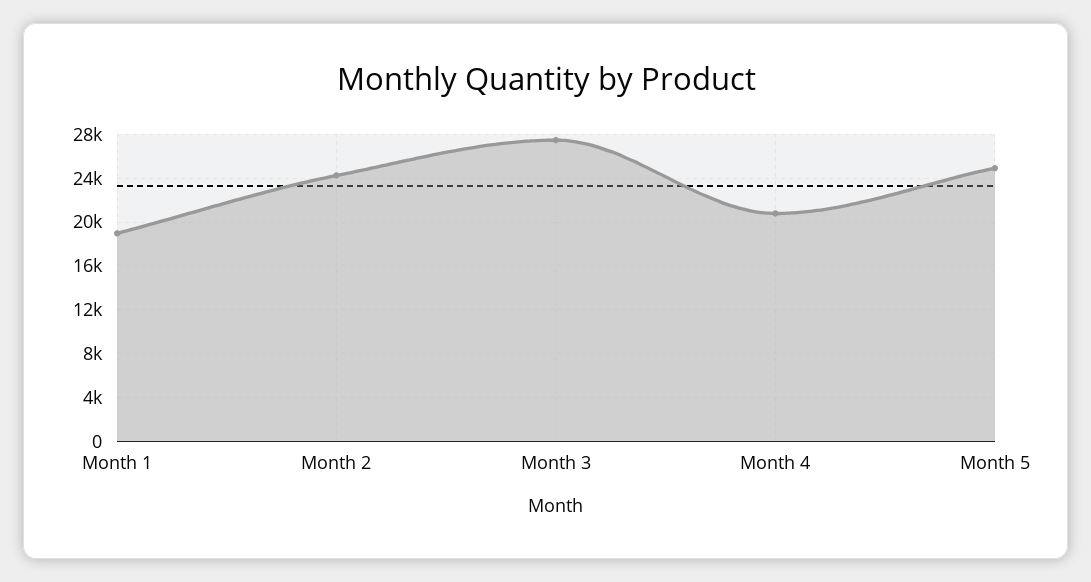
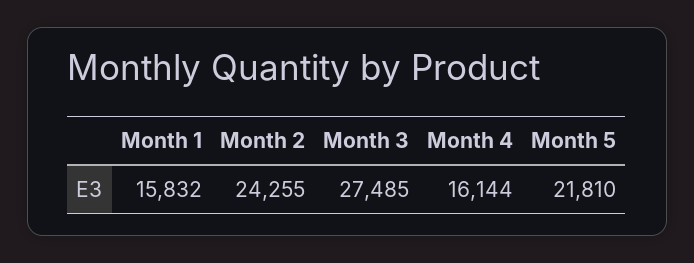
Month 1: 19000 -> 15832
Month 4: 21000 -> 16144
Month 5: 25000 -> 21810

